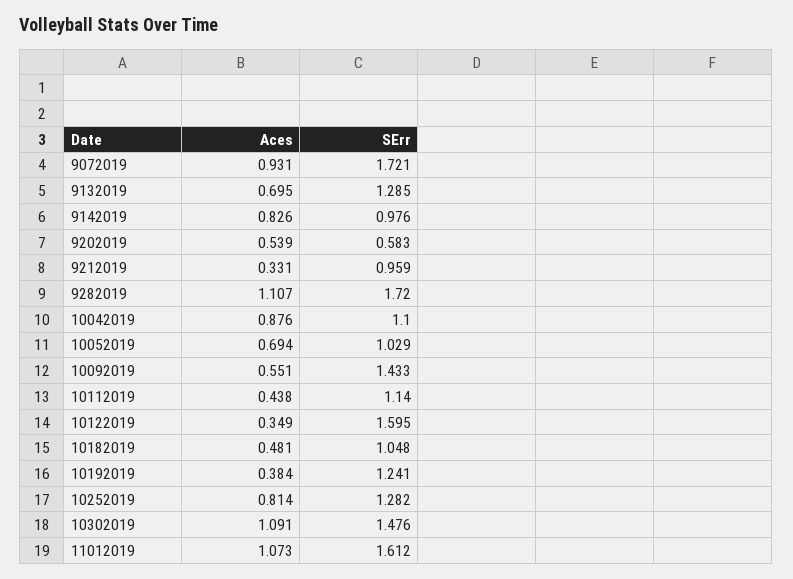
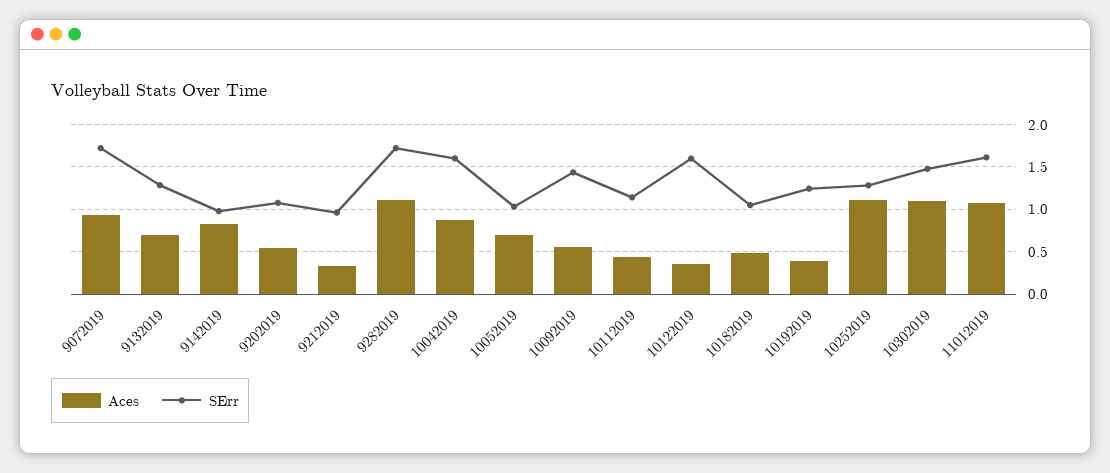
SErr, 9202019: 0.583 -> 1.1
SErr, 10042019: 1.1 -> 1.6
Aces, 10252019: 0.814 -> 1.1

